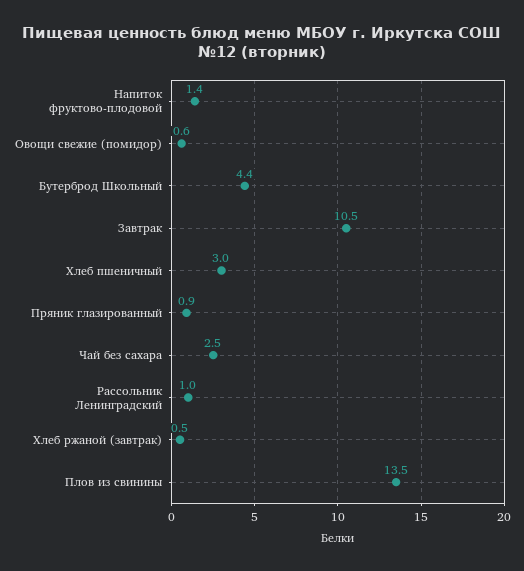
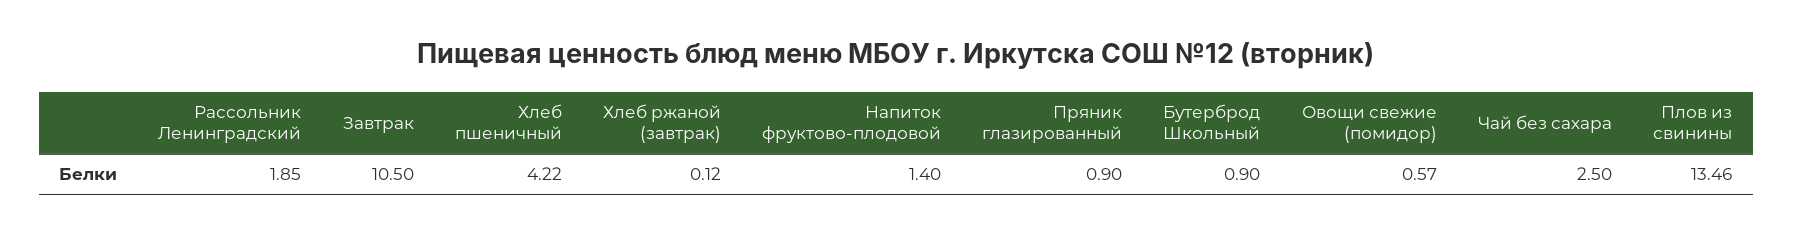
Бутерброд Школьный: 4.4 -> 0.9
Хлеб пшеничный: 3 -> 4.22
Рассольник Ленинградский: 1 -> 1.85
Хлеб ржаной (завтрак): 0.5 -> 0.12

